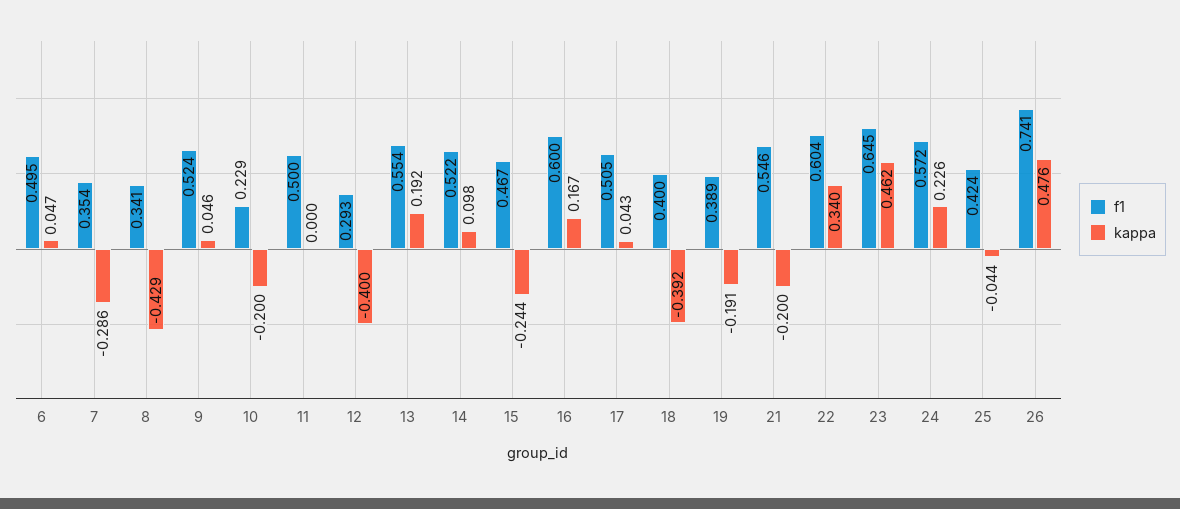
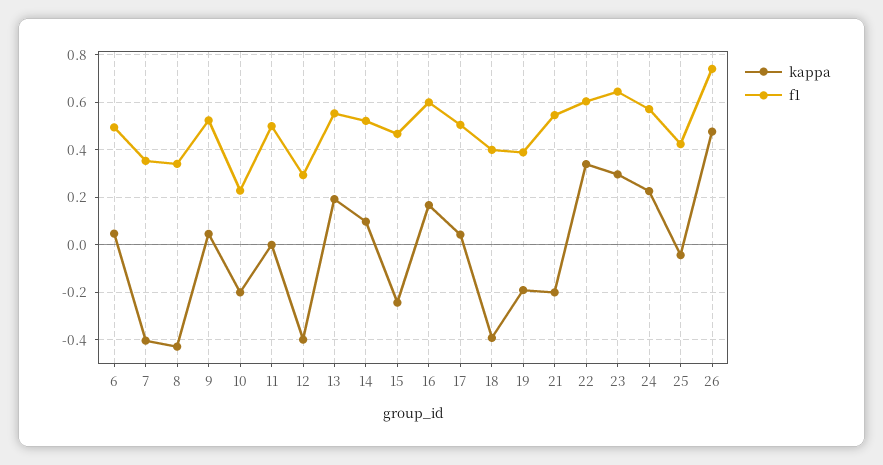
kappa, 7: -0.286 -> -0.4
kappa, 23: 0.462 -> 0.3

